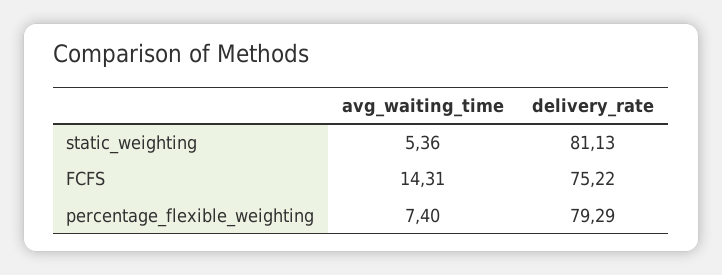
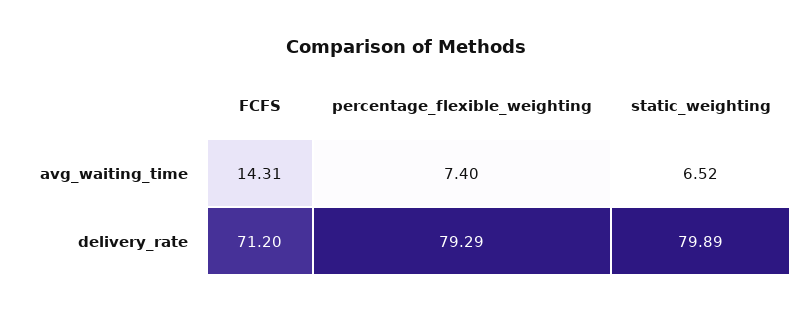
avg_waiting_time, static_weighting: 5.36 -> 6.52
delivery_rate, static_weighting: 81.13 -> 79.89
delivery_rate, FCFS: 75.22 -> 71.2

